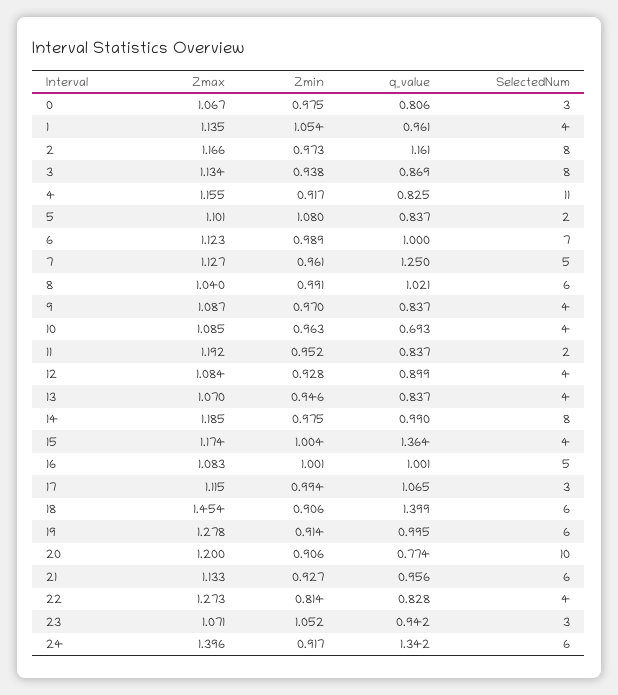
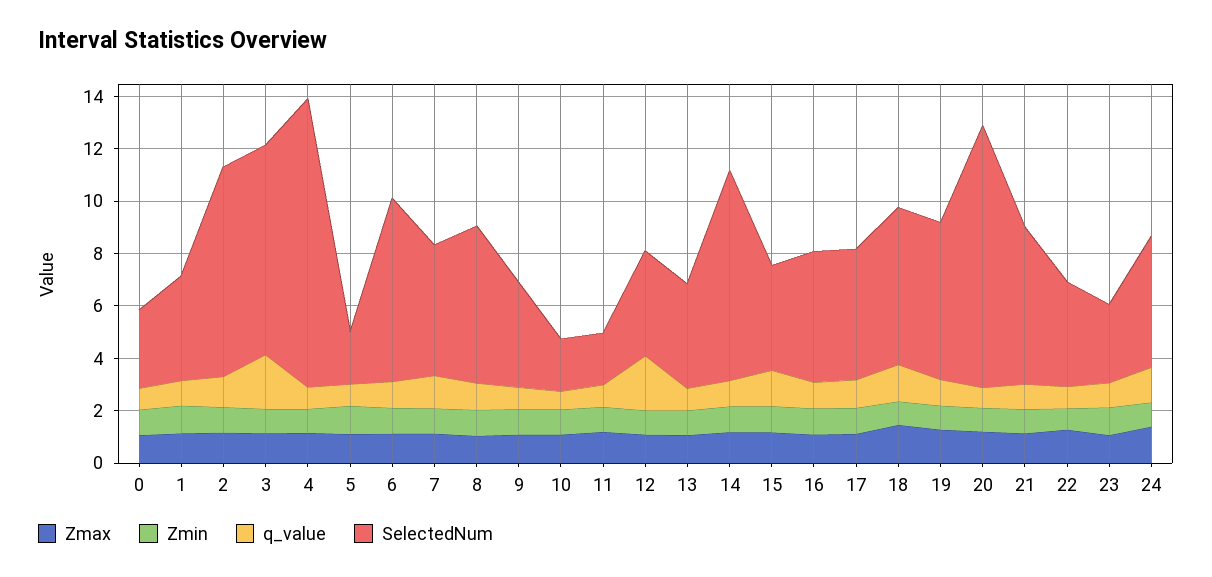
q_value, 3: 0.869 -> 2
SelectedNum, 10: 4 -> 2
q_value, 12: 0.899 -> 2
SelectedNum, 17: 3 -> 5
SelectedNum, 24: 6 -> 5

